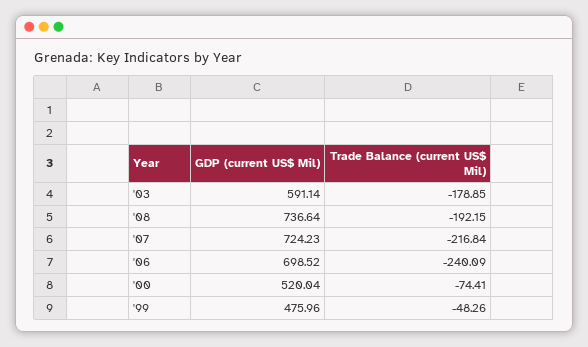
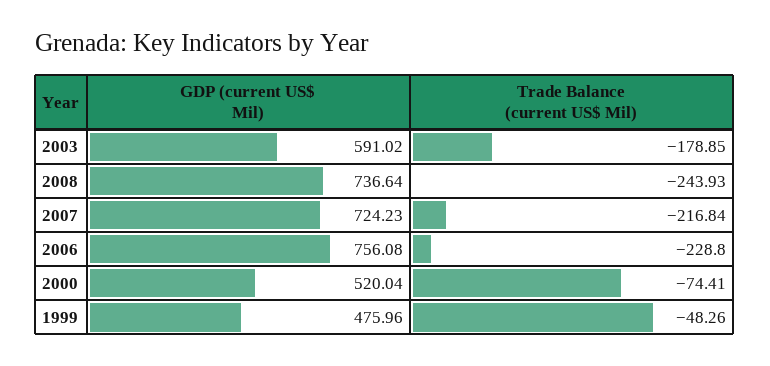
GDP (current US$ Mil), '03: 591.14 -> 591.02
Trade Balance (current US$ Mil), '08: -192.15 -> -243.93
GDP (current US$ Mil), '06: 698.52 -> 756.08
Trade Balance (current US$ Mil), '06: -240.09 -> -228.8

